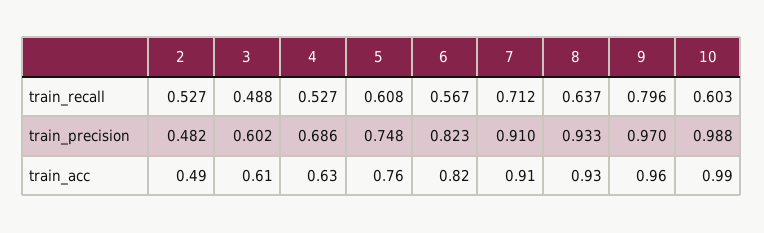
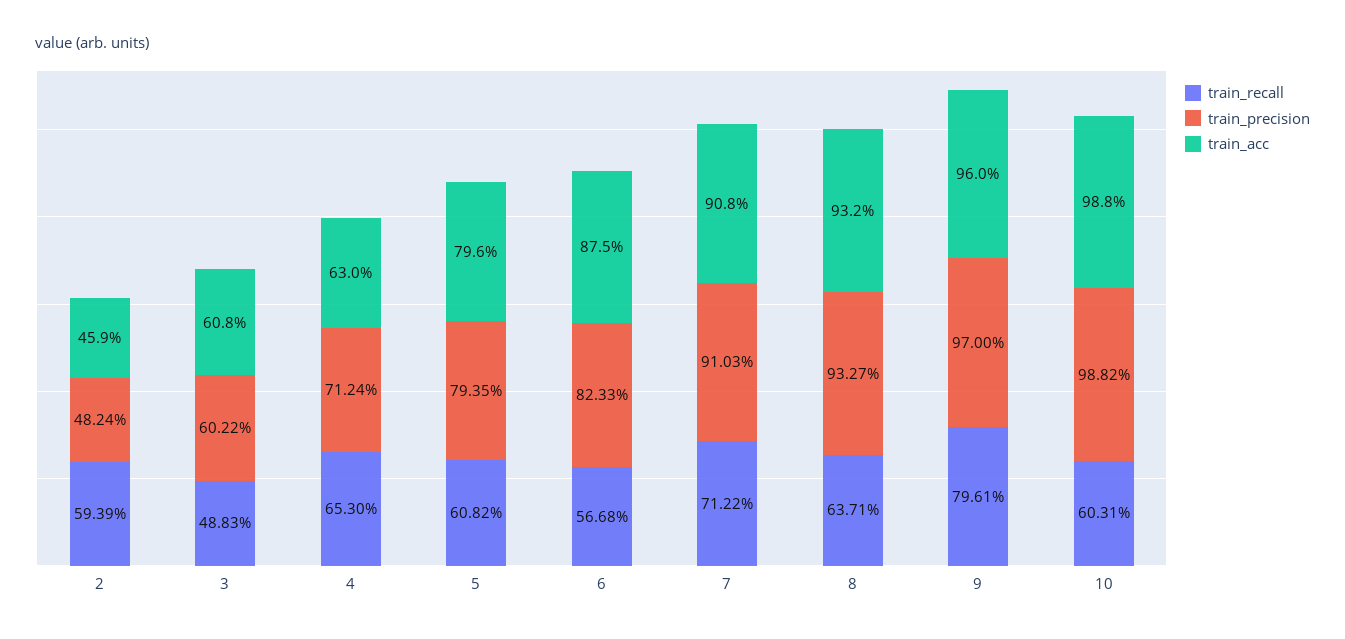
train_recall, 2: 0.527 -> 0.5939
train_recall, 4: 0.527 -> 0.653
train_precision, 4: 0.686 -> 0.7124
train_precision, 5: 0.748 -> 0.7935
train_acc, 2: 0.49 -> 0.459
train_acc, 5: 0.76 -> 0.796
train_acc, 6: 0.82 -> 0.875

